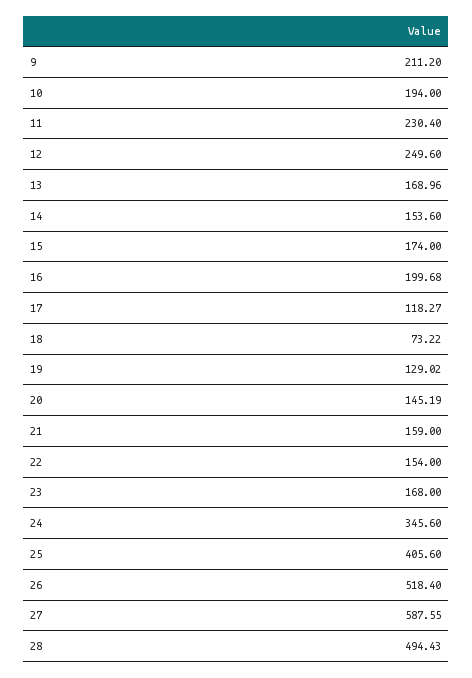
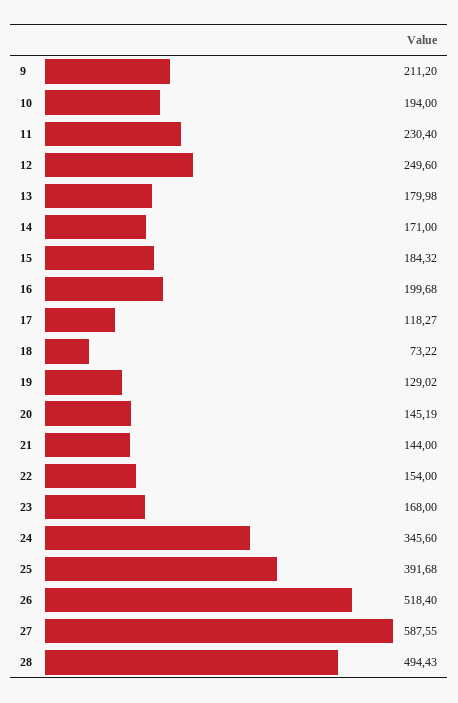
13: 168.96 -> 179.98
14: 153.6 -> 171
15: 174 -> 184.32
21: 159 -> 144
25: 405.6 -> 391.68

